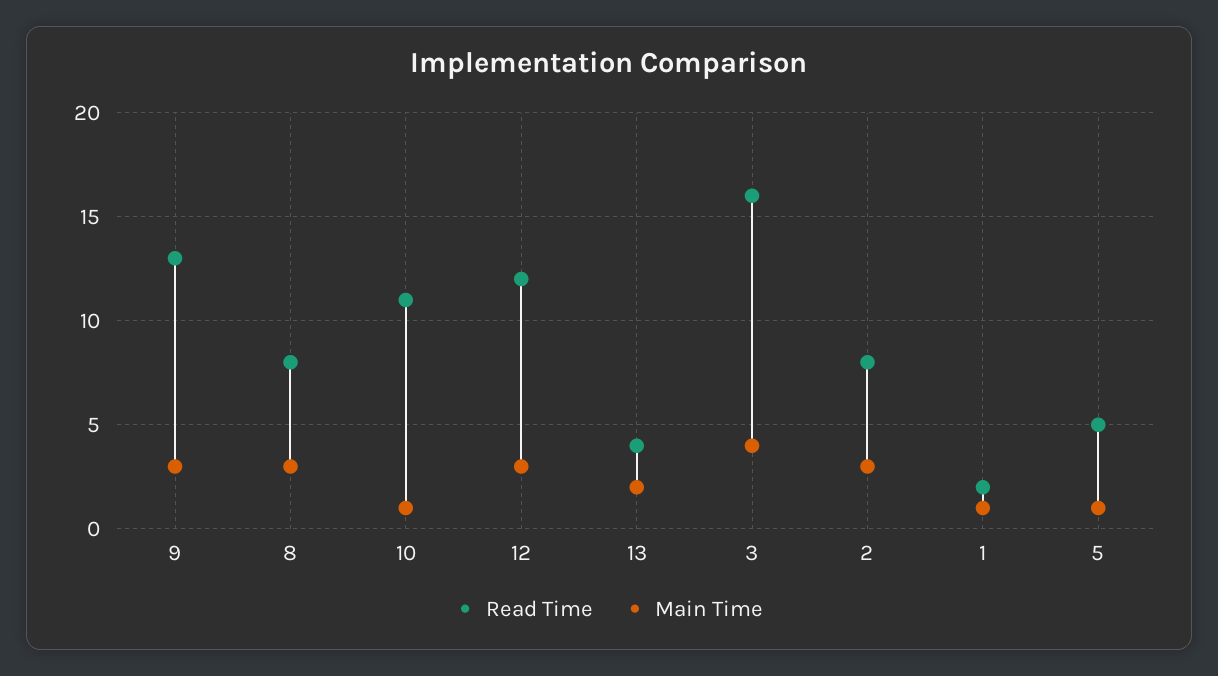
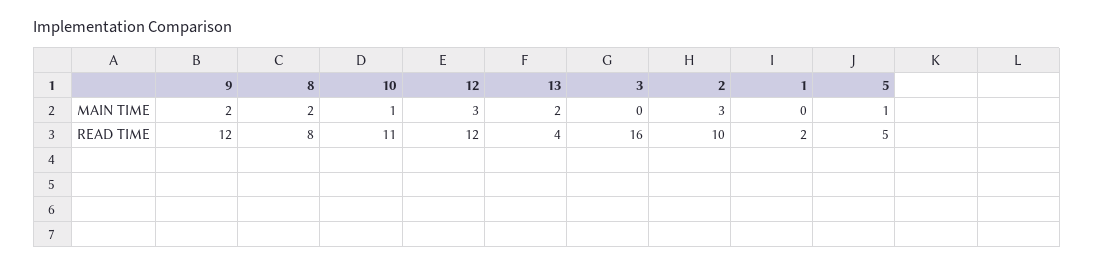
Read Time, 9: 13 -> 12
Main Time, 9: 3 -> 2
Main Time, 8: 3 -> 2
Main Time, 3: 4 -> 0
Read Time, 2: 8 -> 10
Main Time, 1: 1 -> 0

